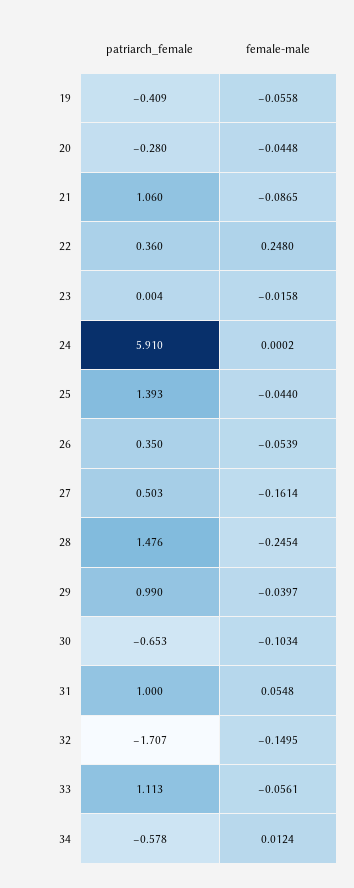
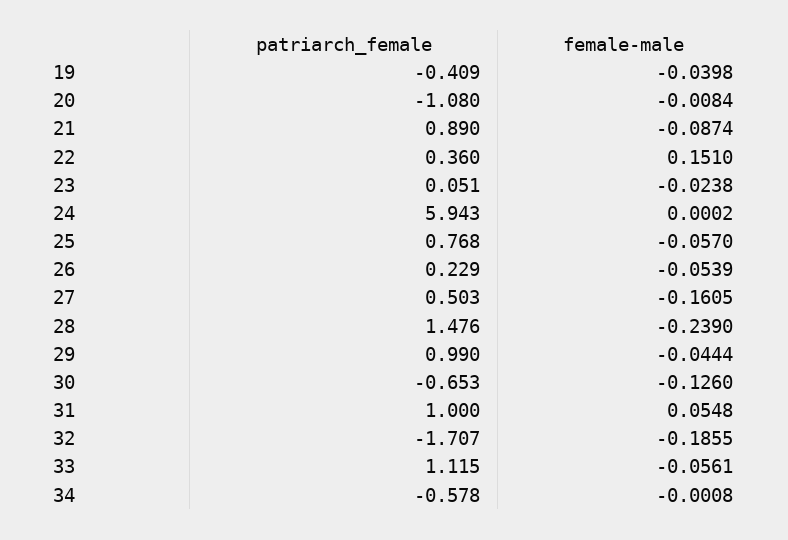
female-male, 19: -0.0558 -> -0.0398
patriarch_female, 20: -0.28 -> -1.08
female-male, 20: -0.0448 -> -0.0084
patriarch_female, 21: 1.06 -> 0.89
female-male, 21: -0.0865 -> -0.0874
female-male, 22: 0.248 -> 0.151
patriarch_female, 23: 0.004 -> 0.051
female-male, 23: -0.0158 -> -0.0238
patriarch_female, 24: 5.91 -> 5.943
patriarch_female, 25: 1.393 -> 0.768
female-male, 25: -0.044 -> -0.057
patriarch_female, 26: 0.35 -> 0.229
female-male, 27: -0.1614 -> -0.1605
female-male, 28: -0.2454 -> -0.239
female-male, 29: -0.0397 -> -0.0444
female-male, 30: -0.1034 -> -0.126
female-male, 32: -0.1495 -> -0.1855
patriarch_female, 33: 1.113 -> 1.115
female-male, 34: 0.0124 -> -0.0008

